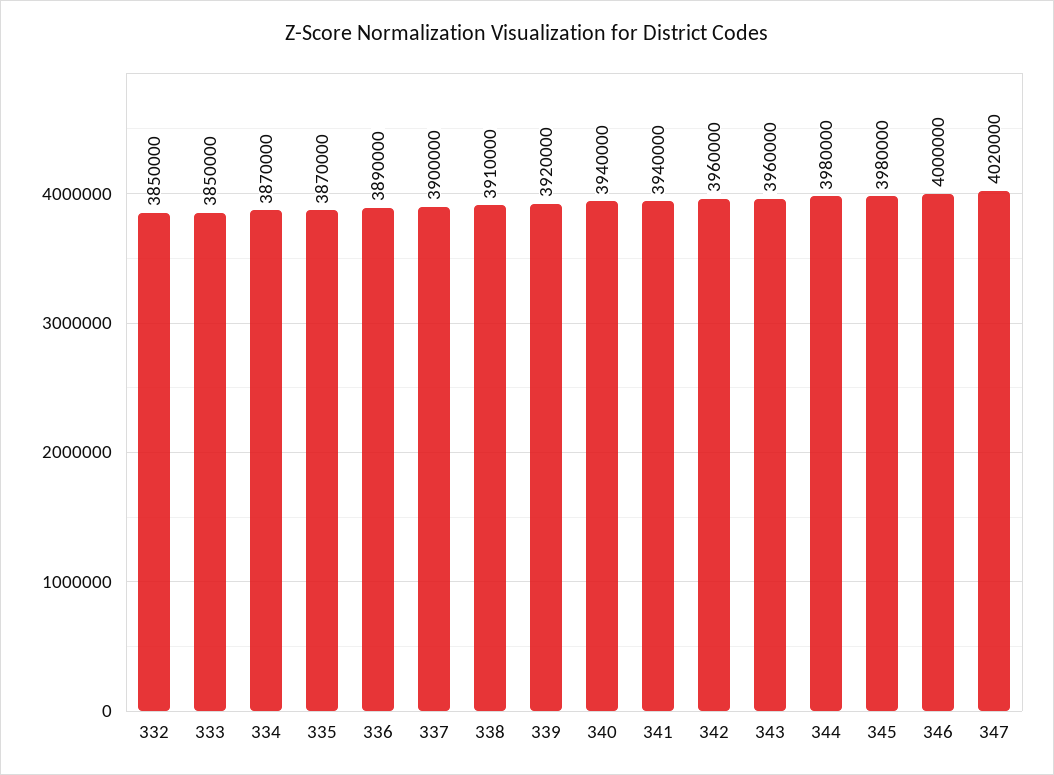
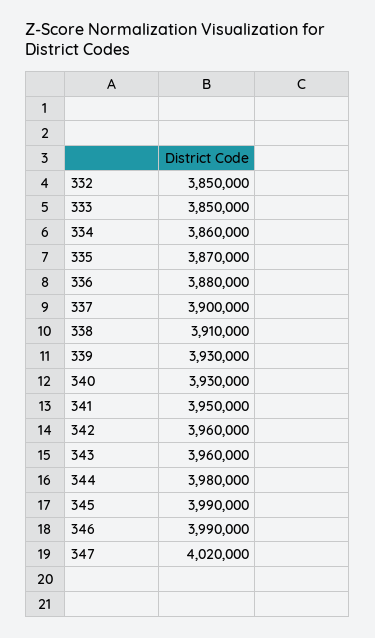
334: 3870000 -> 3860000
336: 3890000 -> 3880000
339: 3920000 -> 3930000
340: 3940000 -> 3930000
341: 3940000 -> 3950000
345: 3980000 -> 3990000
346: 4000000 -> 3990000

